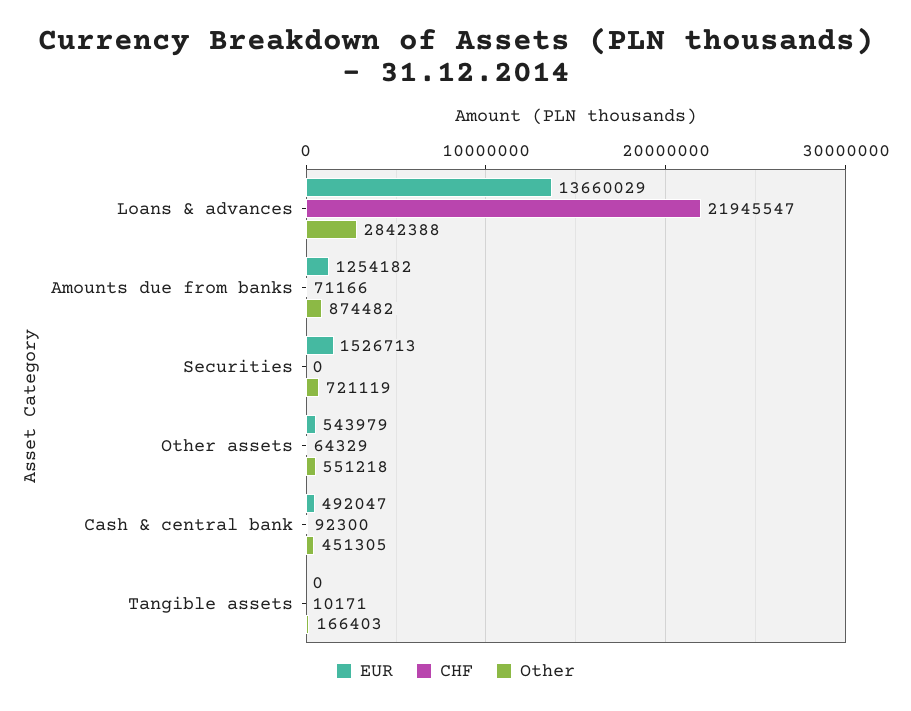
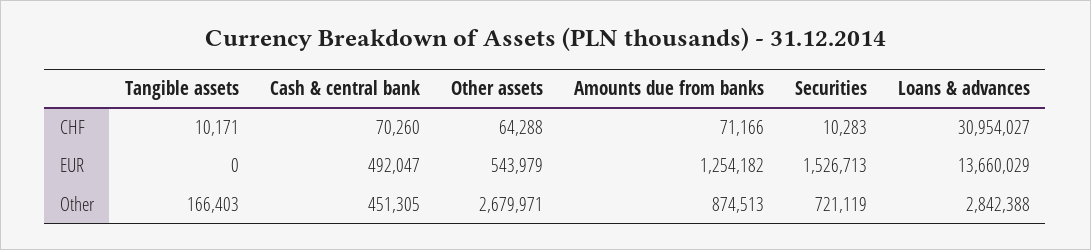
CHF, Loans & advances: 21945547 -> 30954027
Other, Amounts due from banks: 874482 -> 874513
CHF, Securities: 0 -> 10283
CHF, Other assets: 64329 -> 64288
Other, Other assets: 551218 -> 2679971
CHF, Cash & central bank: 92300 -> 70260

